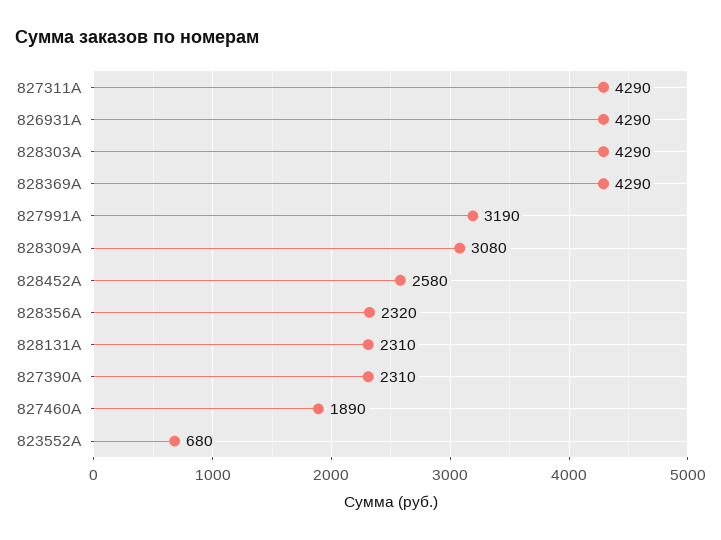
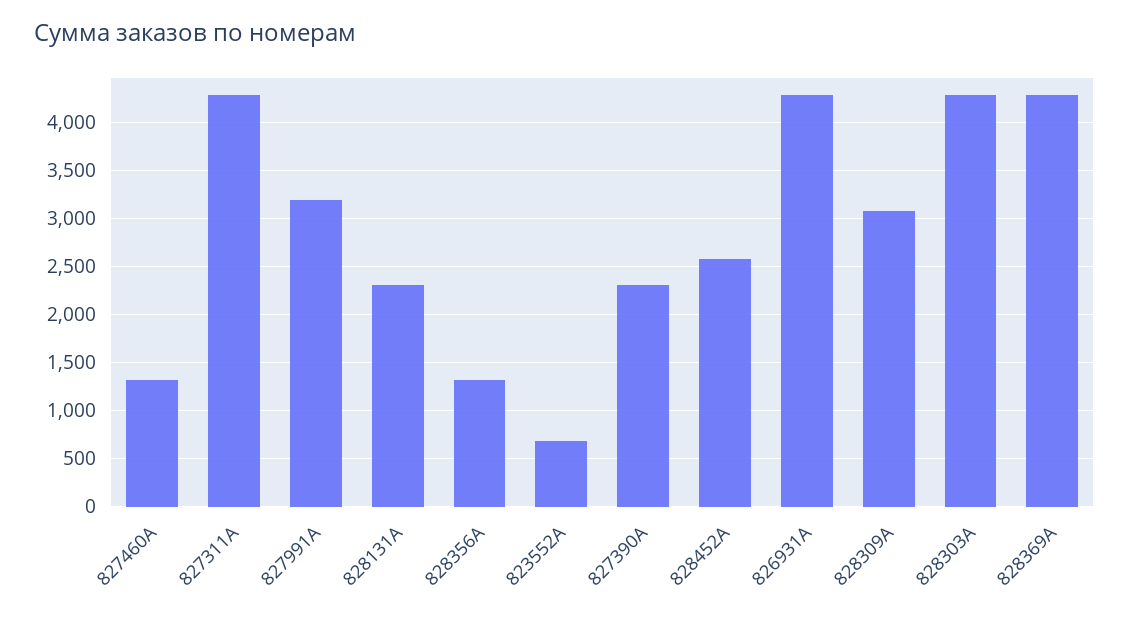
828356A: 2320 -> 1300
827460A: 1890 -> 1300

